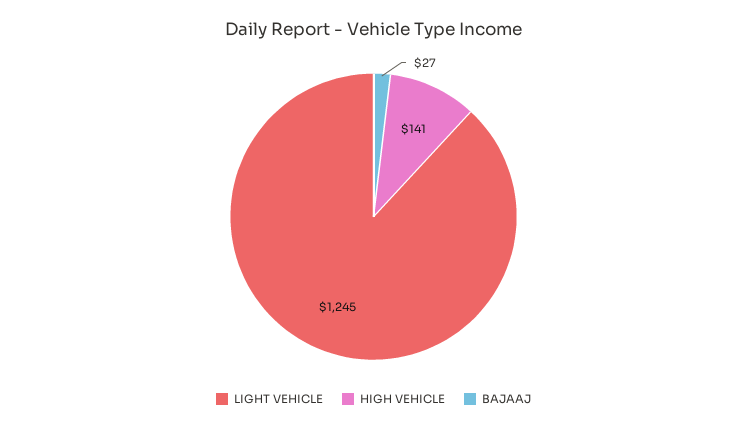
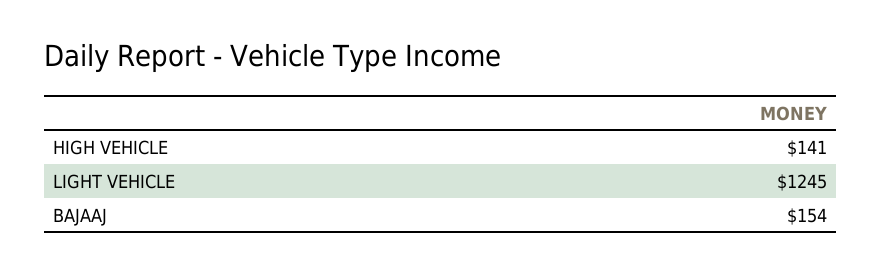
BAJAAJ: 27 -> 154

